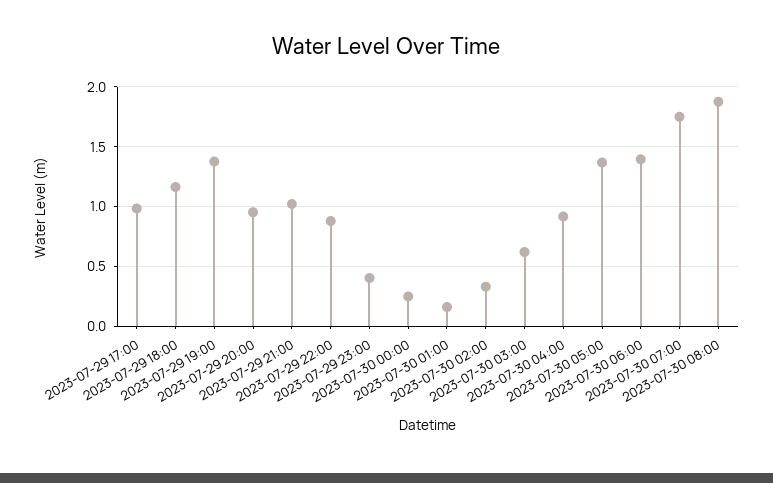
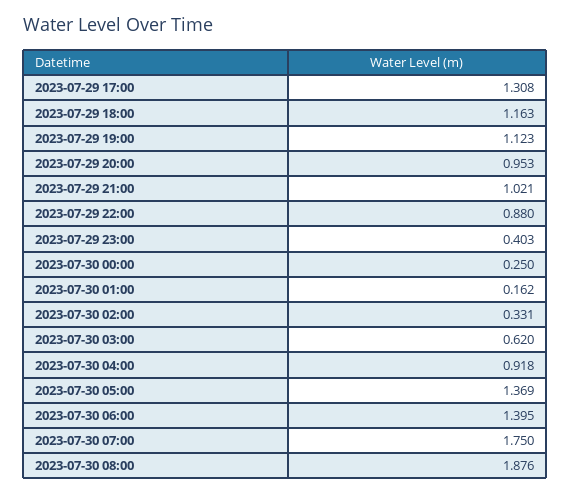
2023-07-29 17:00: 1 -> 1.308
2023-07-29 19:00: 1.4 -> 1.123

